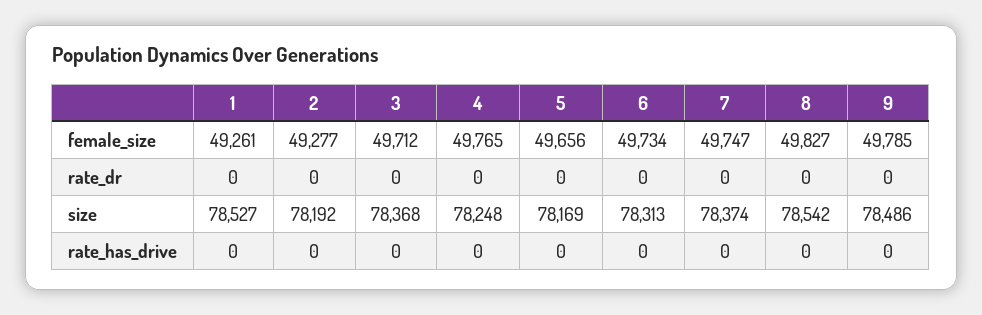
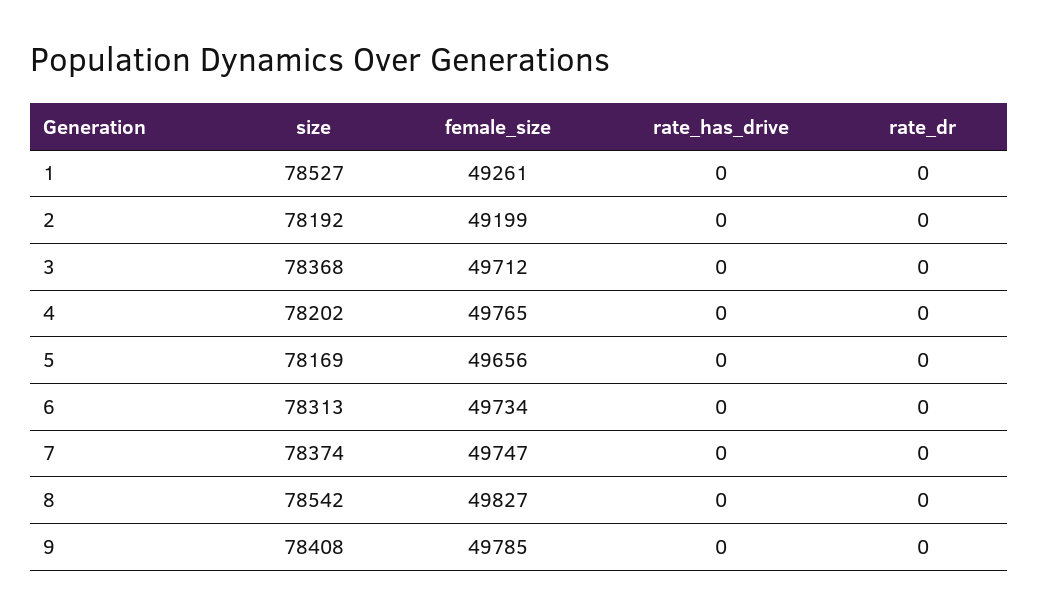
2, female_size: 49277 -> 49199
4, size: 78248 -> 78202
9, size: 78486 -> 78408

